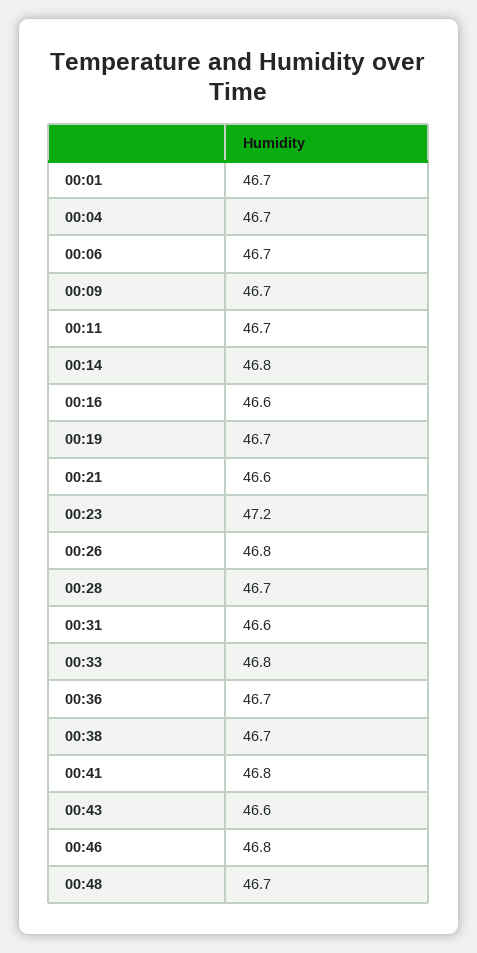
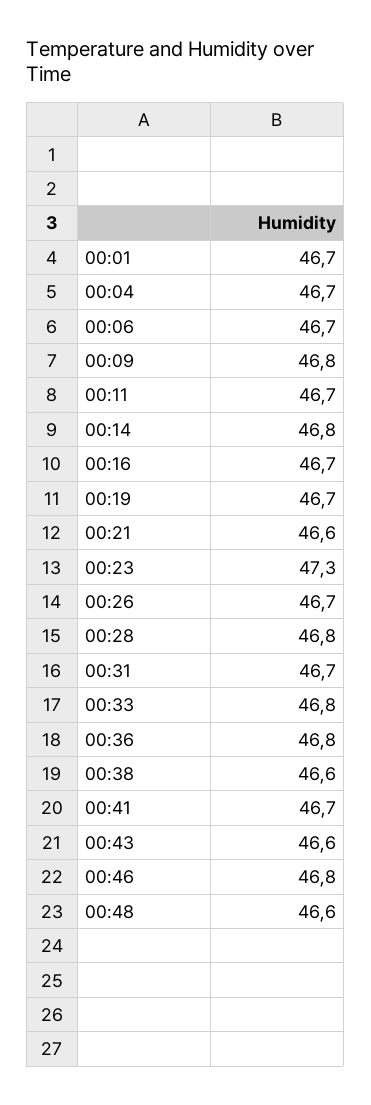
00:09: 46.7 -> 46.8
00:16: 46.6 -> 46.7
00:23: 47.2 -> 47.3
00:26: 46.8 -> 46.7
00:28: 46.7 -> 46.8
00:31: 46.6 -> 46.7
00:36: 46.7 -> 46.8
00:38: 46.7 -> 46.6
00:41: 46.8 -> 46.7
00:48: 46.7 -> 46.6

